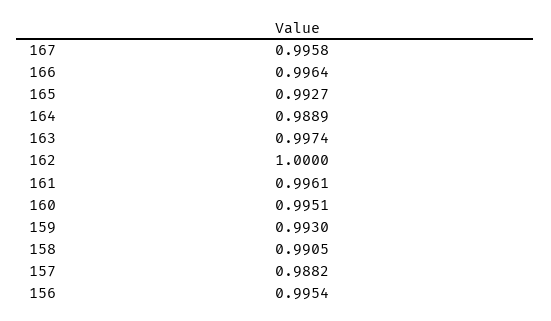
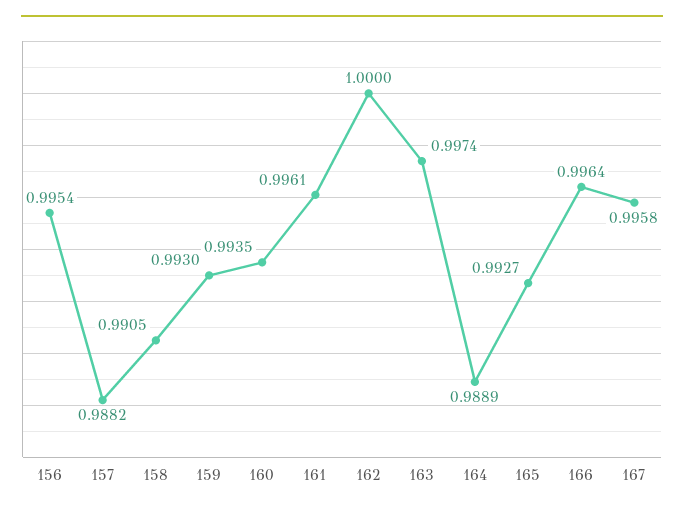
160: 0.9951 -> 0.9935

